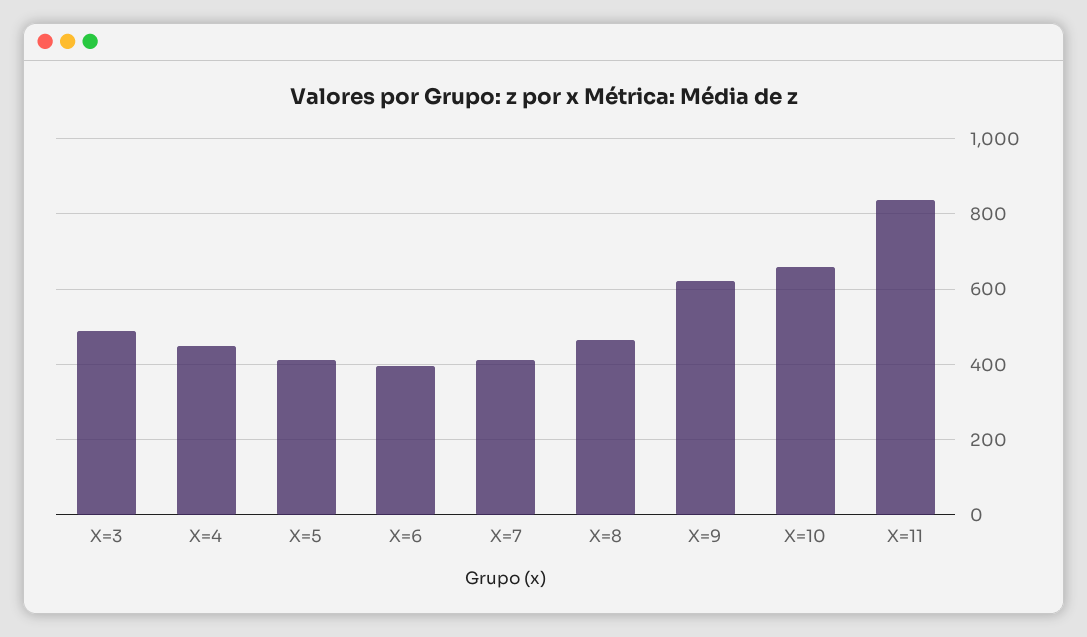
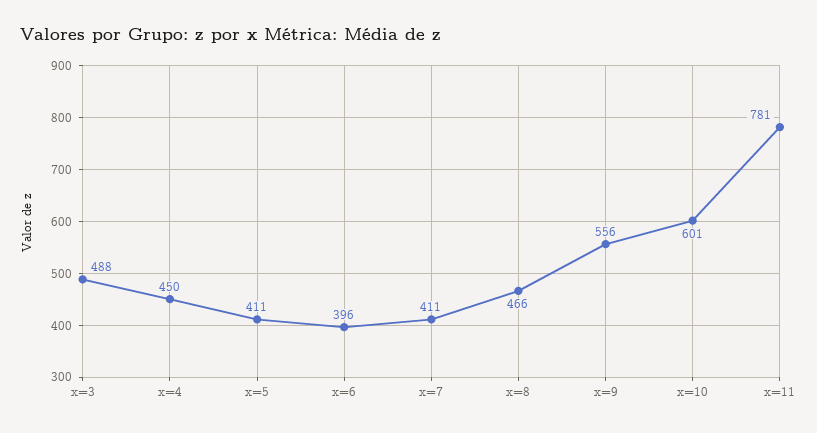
X=9: 620 -> 556
X=10: 660 -> 601
X=11: 840 -> 781

